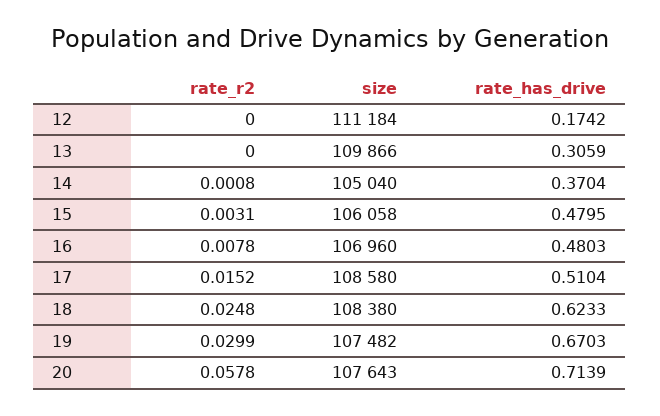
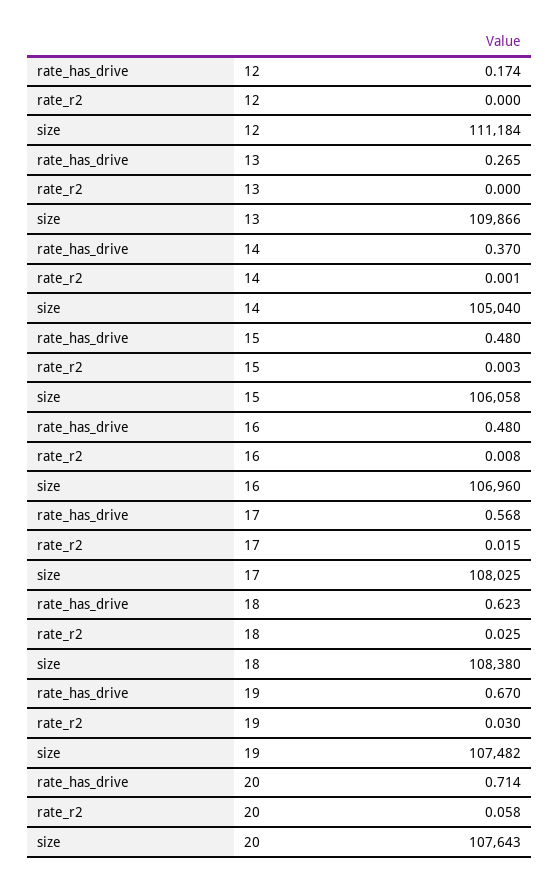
rate_has_drive, 13: 0.3059 -> 0.265
size, 17: 108580 -> 108025
rate_has_drive, 17: 0.5104 -> 0.568

